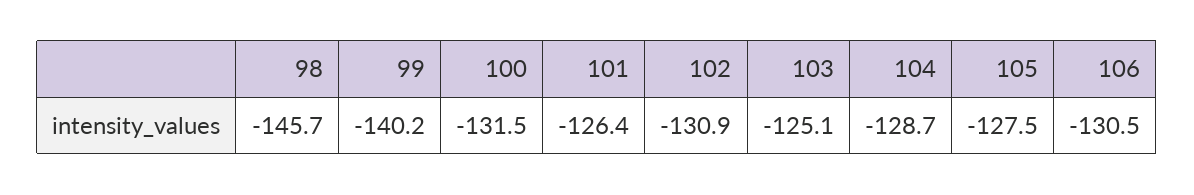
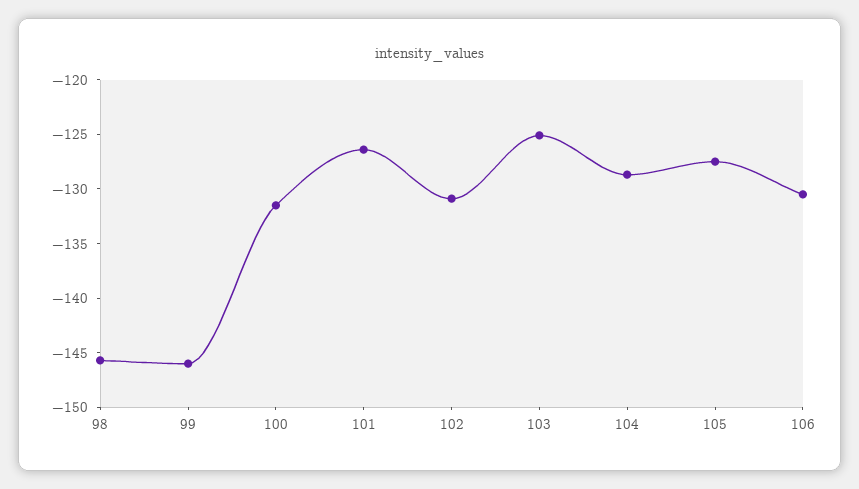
99: -140.2 -> -146

